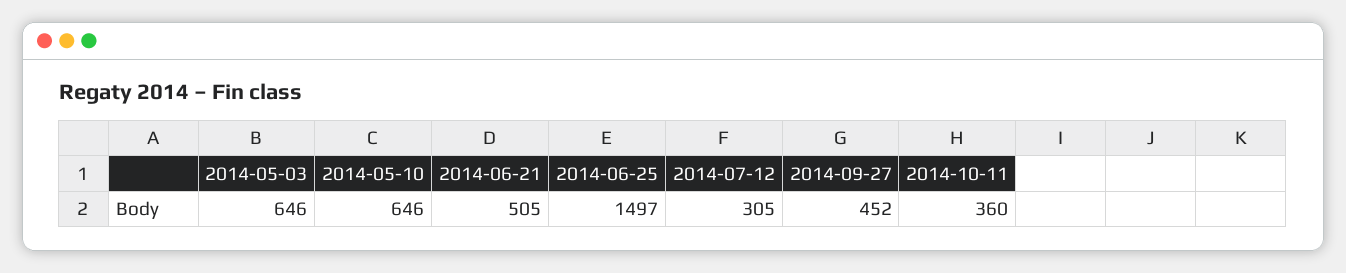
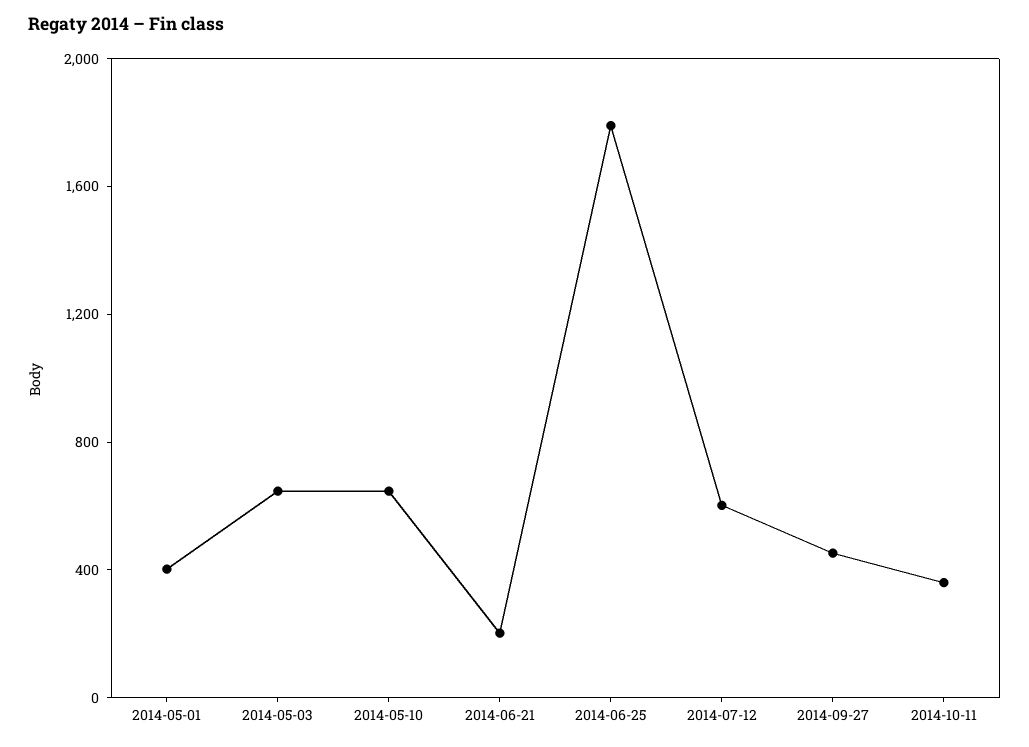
2014-06-21: 505 -> 200
2014-06-25: 1497 -> 1800
2014-07-12: 305 -> 600
2014-05-01: none -> 400

